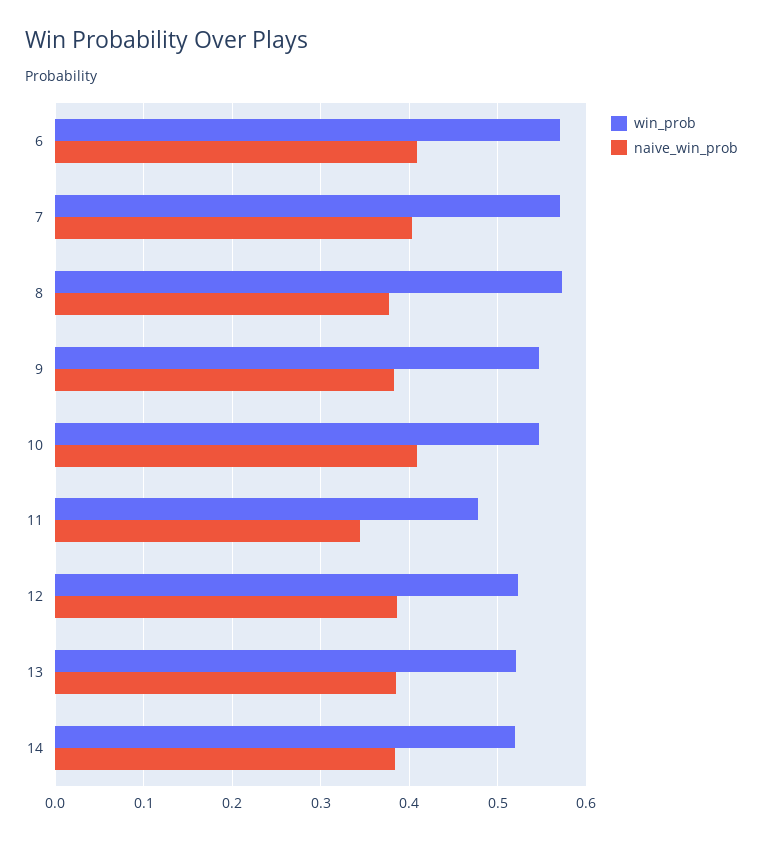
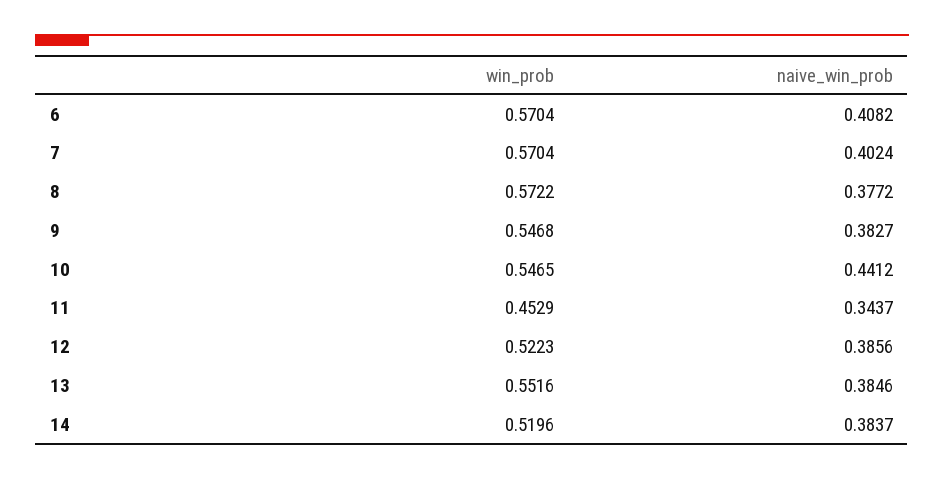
naive_win_prob, 10: 0.41 -> 0.4412
win_prob, 11: 0.48 -> 0.4529
win_prob, 13: 0.52 -> 0.5516

